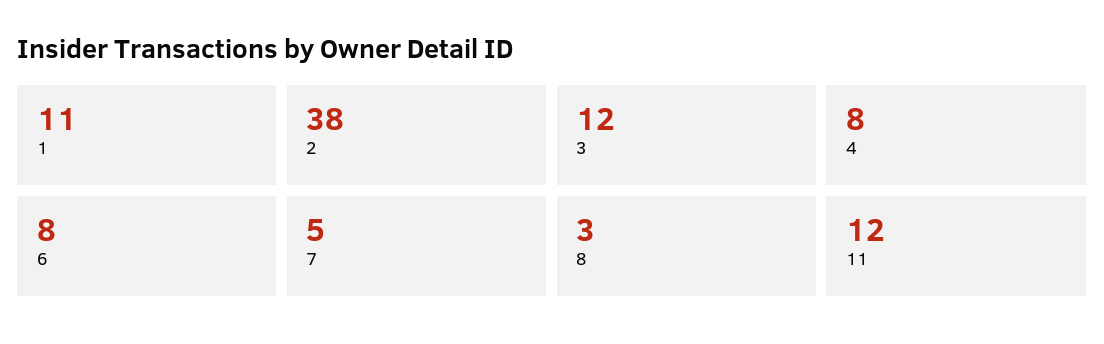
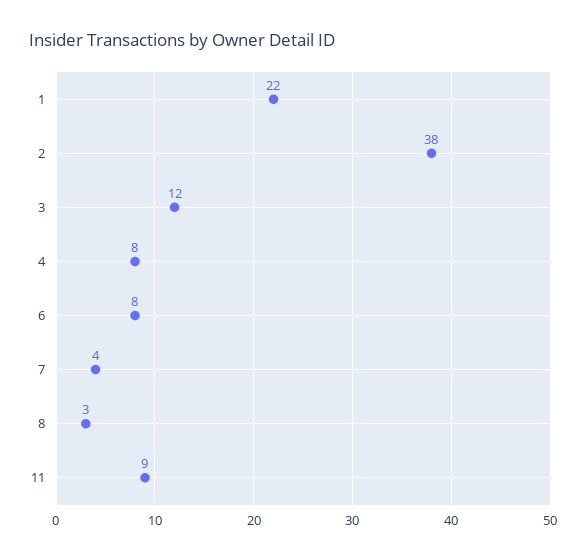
1: 11 -> 22
7: 5 -> 4
11: 12 -> 9

